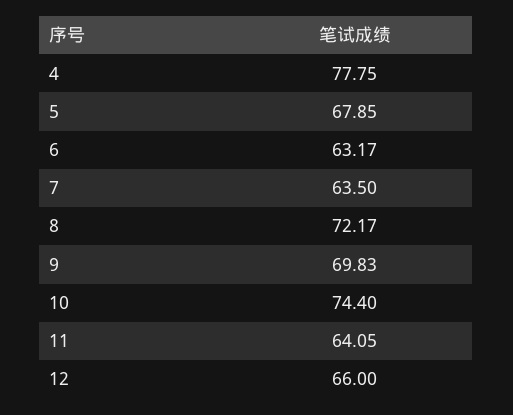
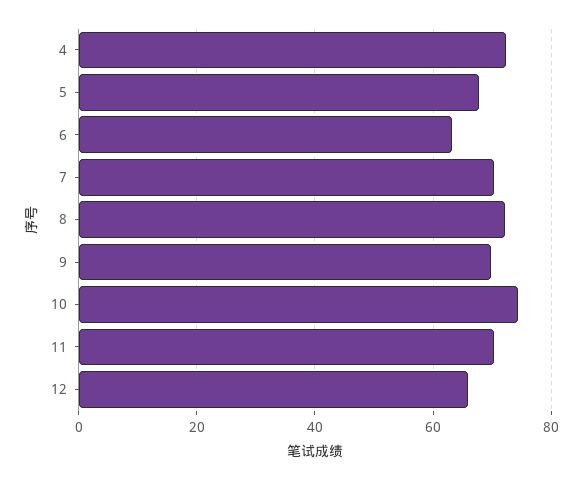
4: 77.75 -> 72
7: 63.5 -> 70
11: 64.05 -> 70

